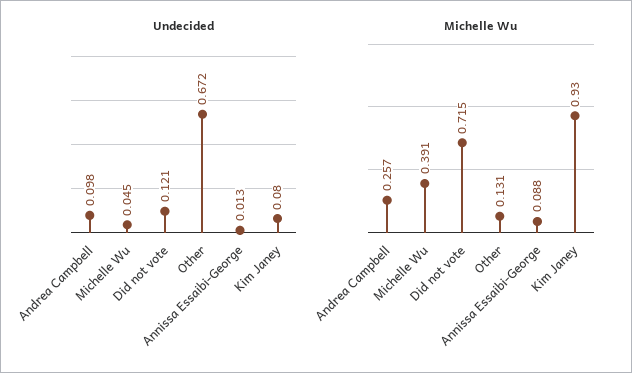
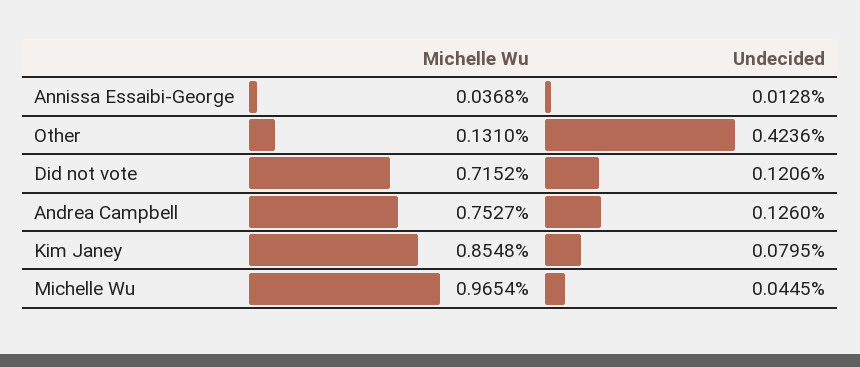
Undecided, Andrea Campbell: 0.098 -> 0.126
Undecided, Other: 0.672 -> 0.4236
Michelle Wu, Andrea Campbell: 0.257 -> 0.7527
Michelle Wu, Michelle Wu: 0.391 -> 0.9654
Michelle Wu, Annissa Essaibi-George: 0.088 -> 0.0368
Michelle Wu, Kim Janey: 0.93 -> 0.8548

